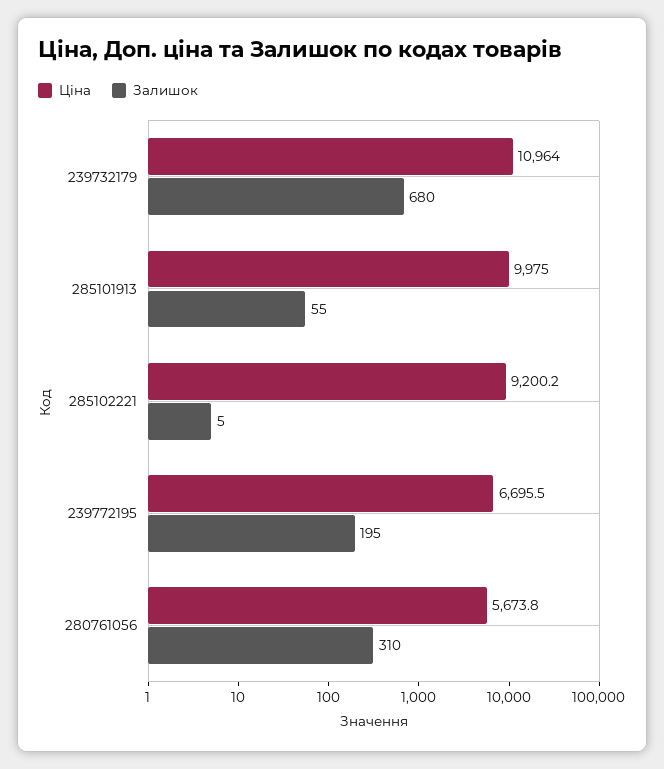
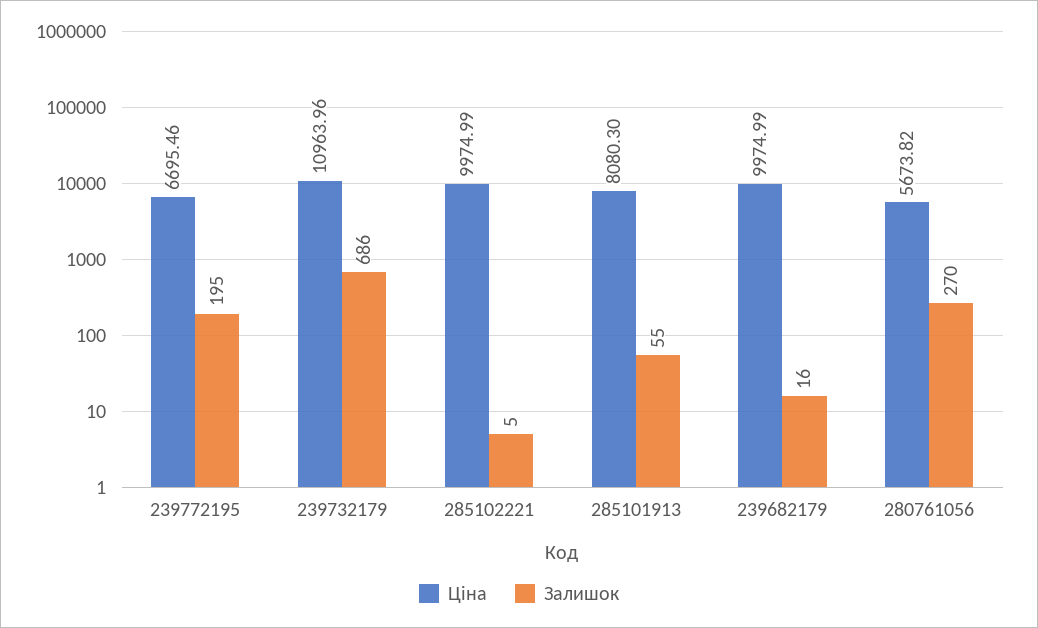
Залишок, 239732179: 680 -> 686
Ціна, 285101913: 9975 -> 8080.3
Ціна, 285102221: 9200.2 -> 9974.99
Залишок, 280761056: 310 -> 270
Ціна, 239682179: none -> 9974.99
Залишок, 239682179: none -> 16

